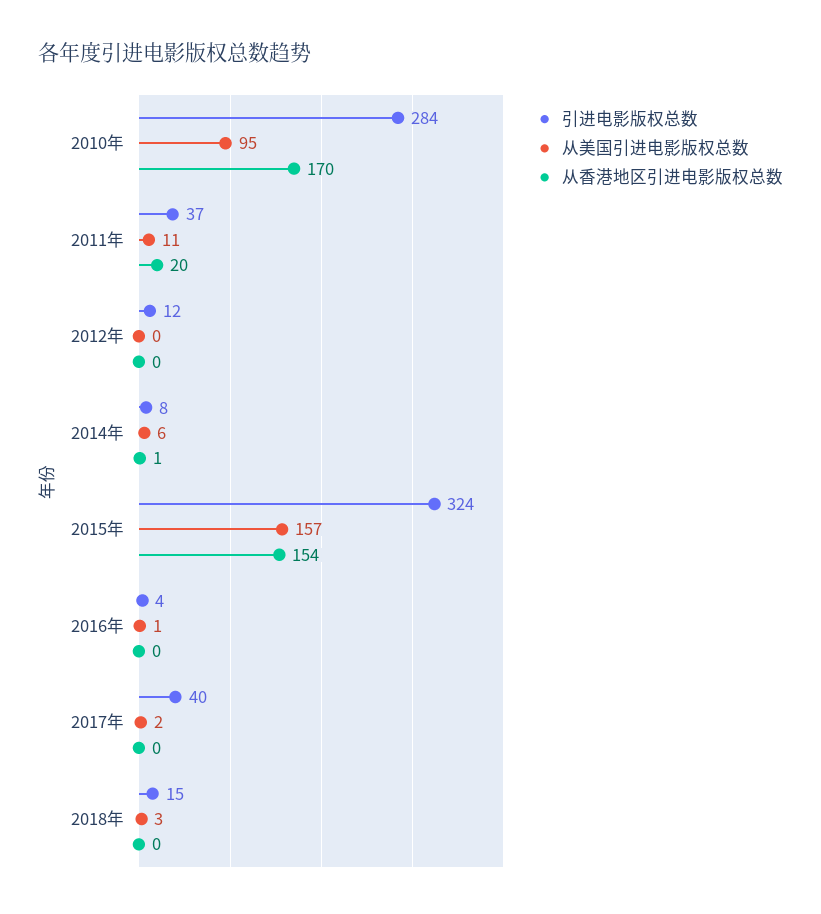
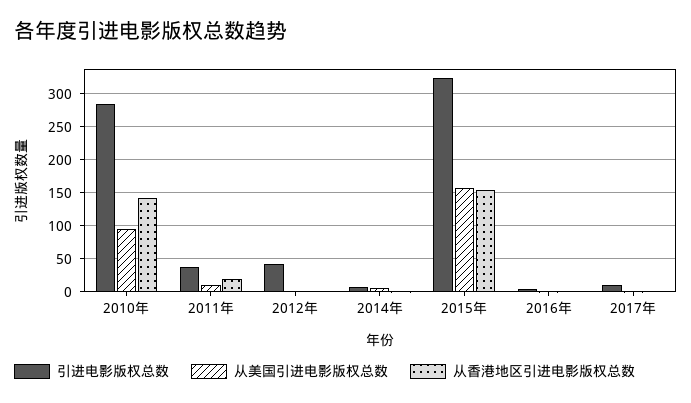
从香港地区引进电影版权总数, 2010年: 170 -> 140
引进电影版权总数, 2012年: 12 -> 40
引进电影版权总数, 2017年: 40 -> 10
引进电影版权总数, 2018年: 15 -> none
从美国引进电影版权总数, 2018年: 3 -> none
从香港地区引进电影版权总数, 2018年: 0 -> none

